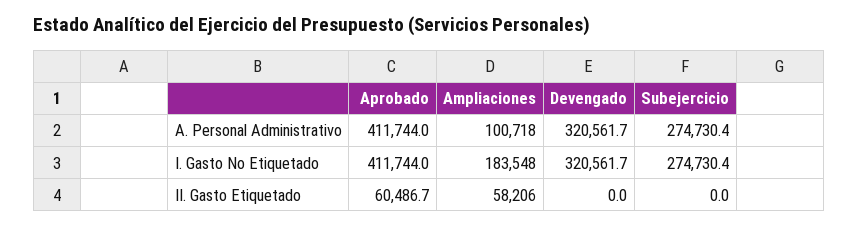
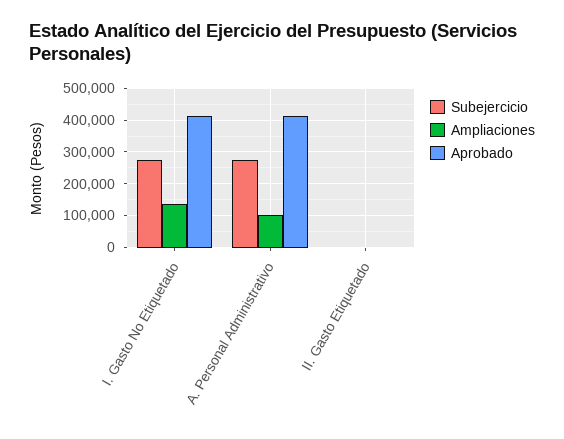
Devengado, A. Personal Administrativo: 320561.7 -> none
Ampliaciones, I. Gasto No Etiquetado: 183548 -> 140000
Devengado, I. Gasto No Etiquetado: 320561.7 -> none
Aprobado, II. Gasto Etiquetado: 60486.7 -> 0
Ampliaciones, II. Gasto Etiquetado: 58206 -> 0
Devengado, II. Gasto Etiquetado: 0 -> none

